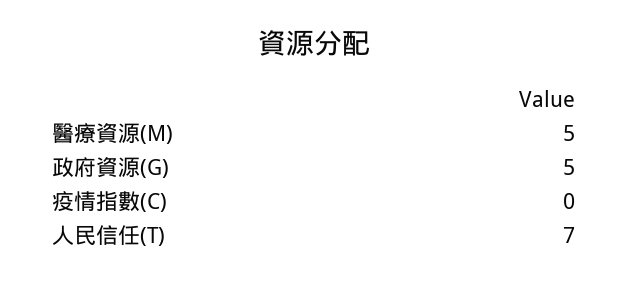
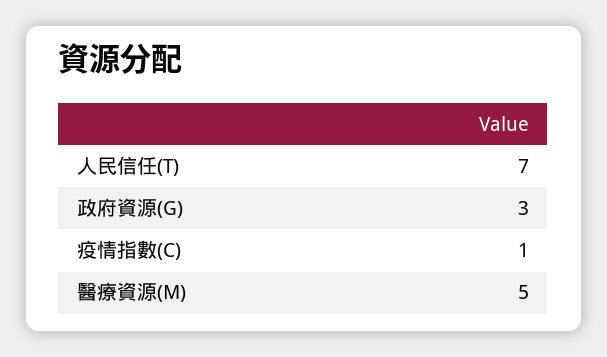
政府資源(G): 5 -> 3
疫情指數(C): 0 -> 1

